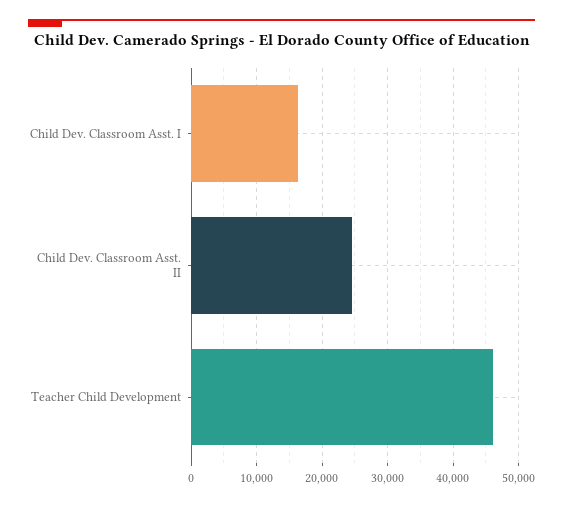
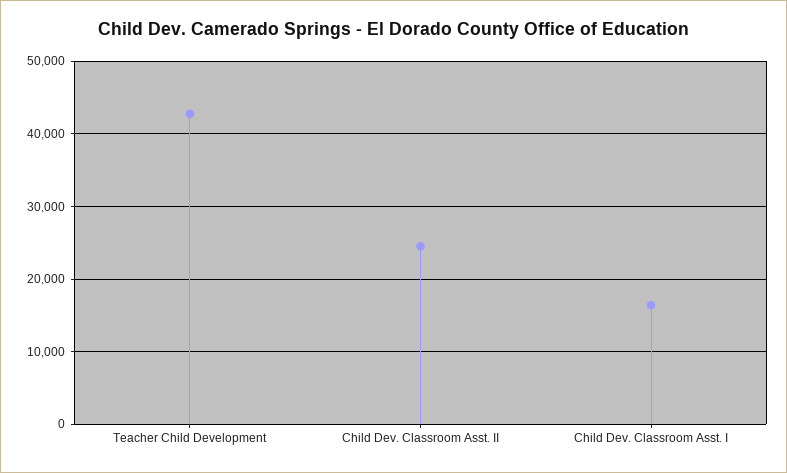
Teacher Child Development: 46000 -> 43000

